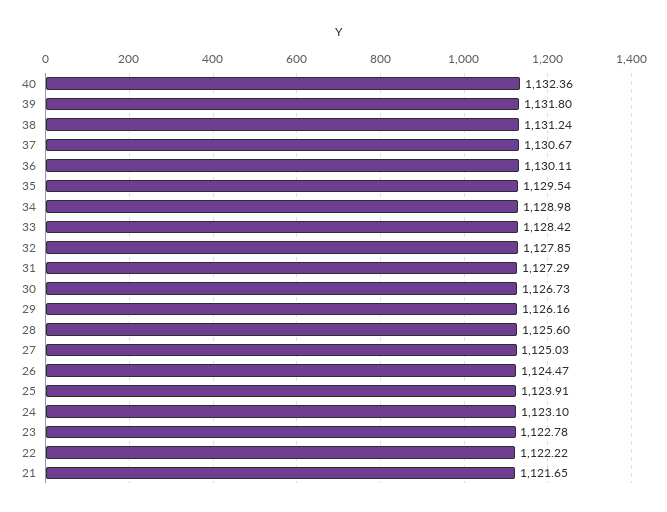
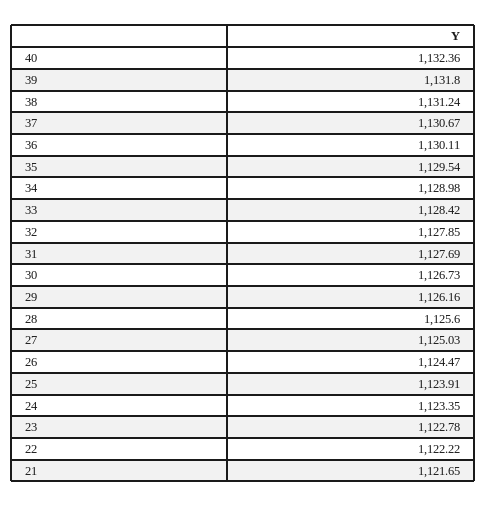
31: 1127.29 -> 1127.69
24: 1123.1 -> 1123.35

